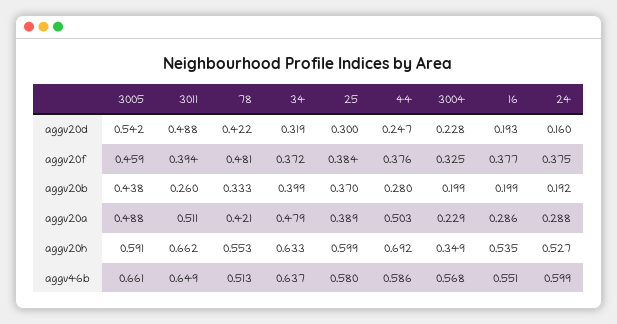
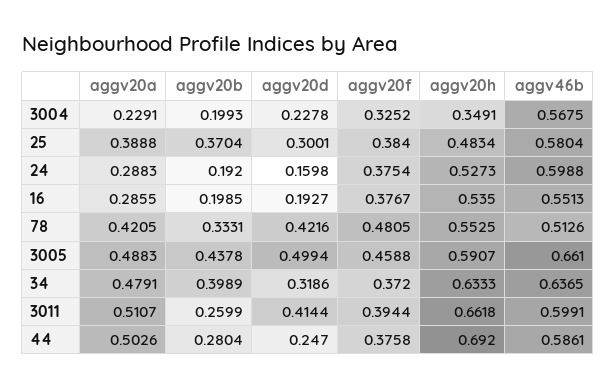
3005, aggv20d: 0.542 -> 0.4994
3011, aggv20d: 0.488 -> 0.4144
25, aggv20h: 0.599 -> 0.4834
3011, aggv46b: 0.649 -> 0.5991

